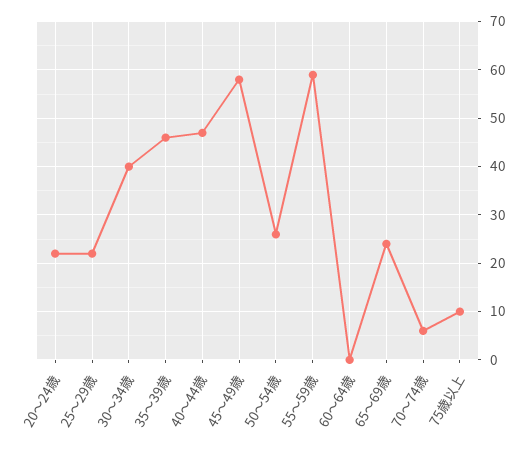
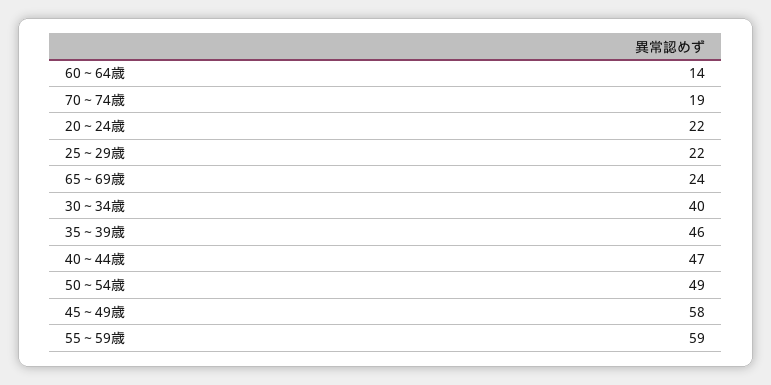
50～54歳: 25 -> 49
60～64歳: 0 -> 14
70～74歳: 5 -> 19
75歳以上: 10 -> none

